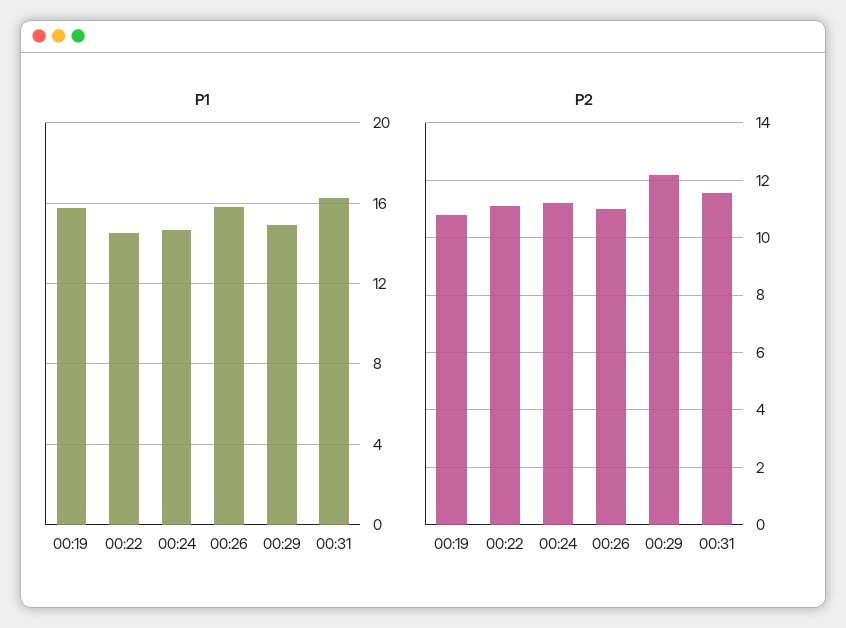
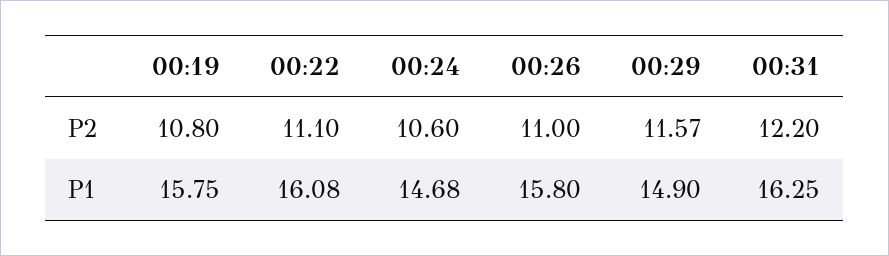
P1, 00:22: 14.5 -> 16.08
P2, 00:24: 11.25 -> 10.6
P2, 00:29: 12.25 -> 11.57
P2, 00:31: 11.5 -> 12.2

